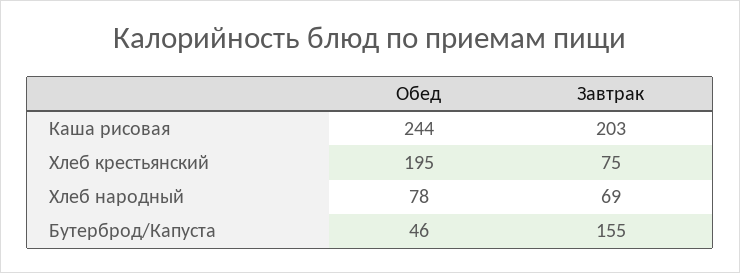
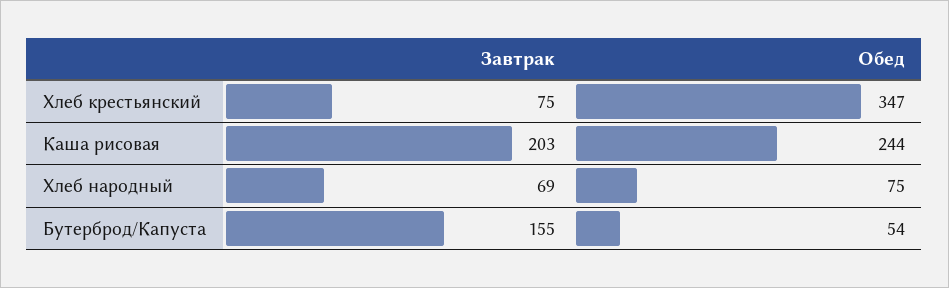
Обед, Хлеб крестьянский: 195 -> 347
Обед, Хлеб народный: 78 -> 75
Обед, Бутерброд/Капуста: 46 -> 54

